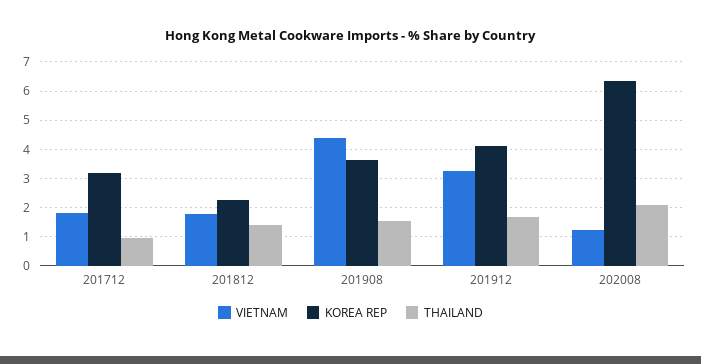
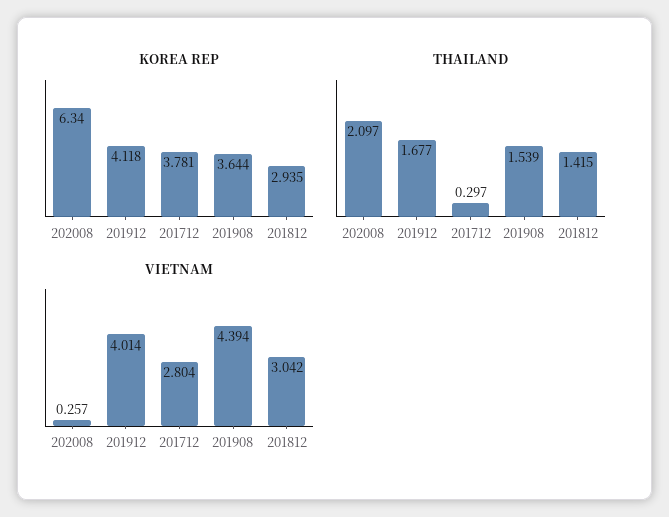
VIETNAM, 201712: 1.75 -> 2.804
KOREA REP, 201712: 3.25 -> 3.781
THAILAND, 201712: 1 -> 0.297
VIETNAM, 201812: 1.75 -> 3.042
KOREA REP, 201812: 2.25 -> 2.935
VIETNAM, 201912: 3.25 -> 4.014
VIETNAM, 202008: 1.25 -> 0.257

